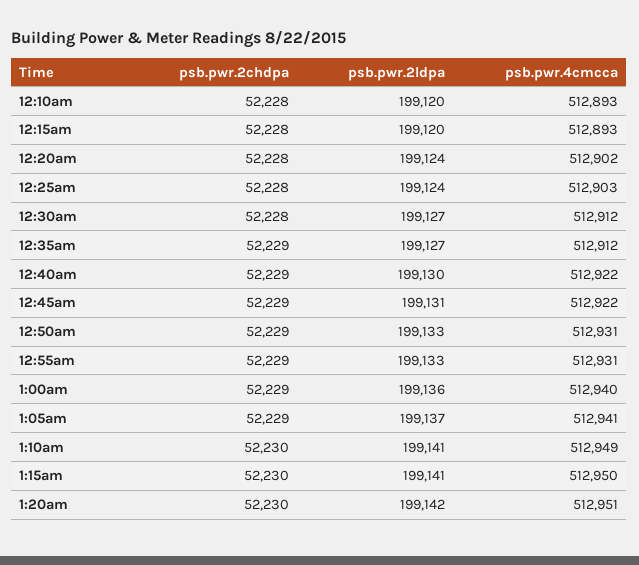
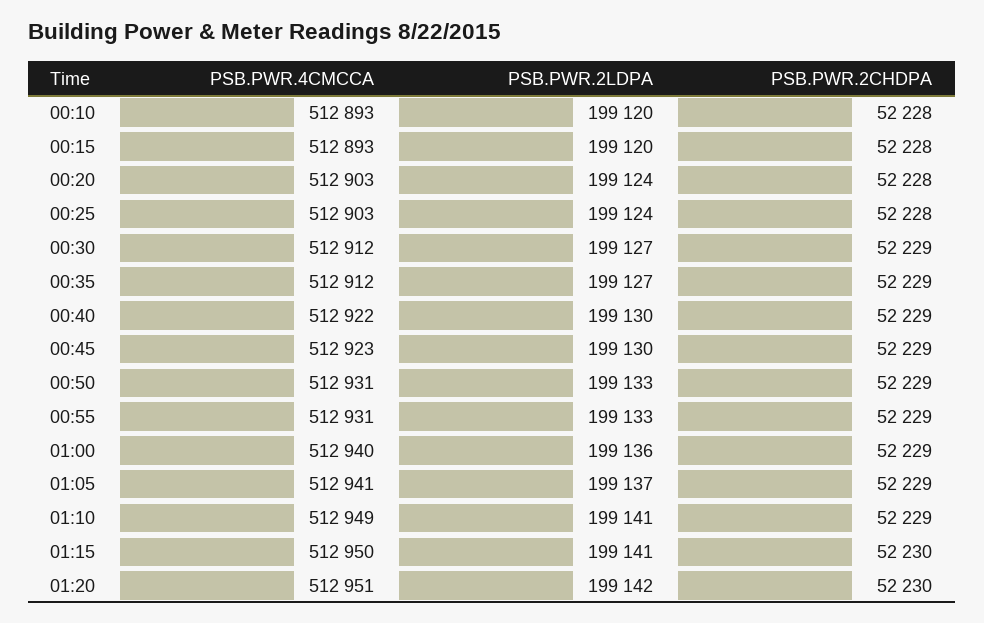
psb.pwr.4cmcca, 12:20am: 512902 -> 512903
psb.pwr.2chdpa, 12:30am: 52228 -> 52229
psb.pwr.2ldpa, 12:45am: 199131 -> 199130
psb.pwr.4cmcca, 12:45am: 512922 -> 512923
psb.pwr.2chdpa, 1:10am: 52230 -> 52229

